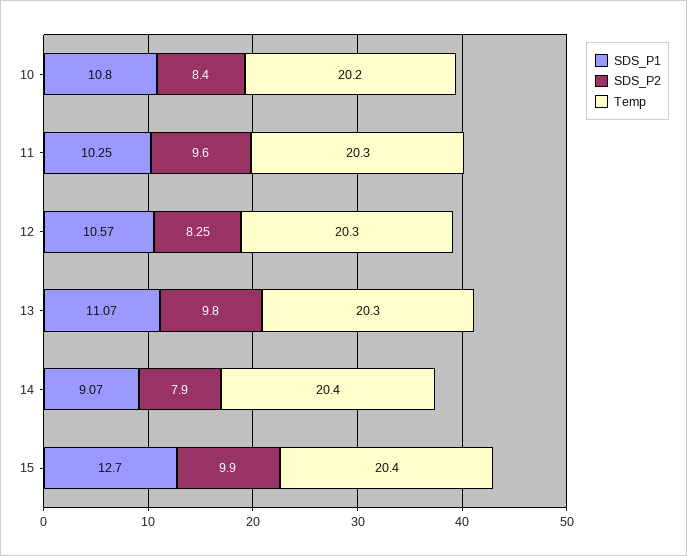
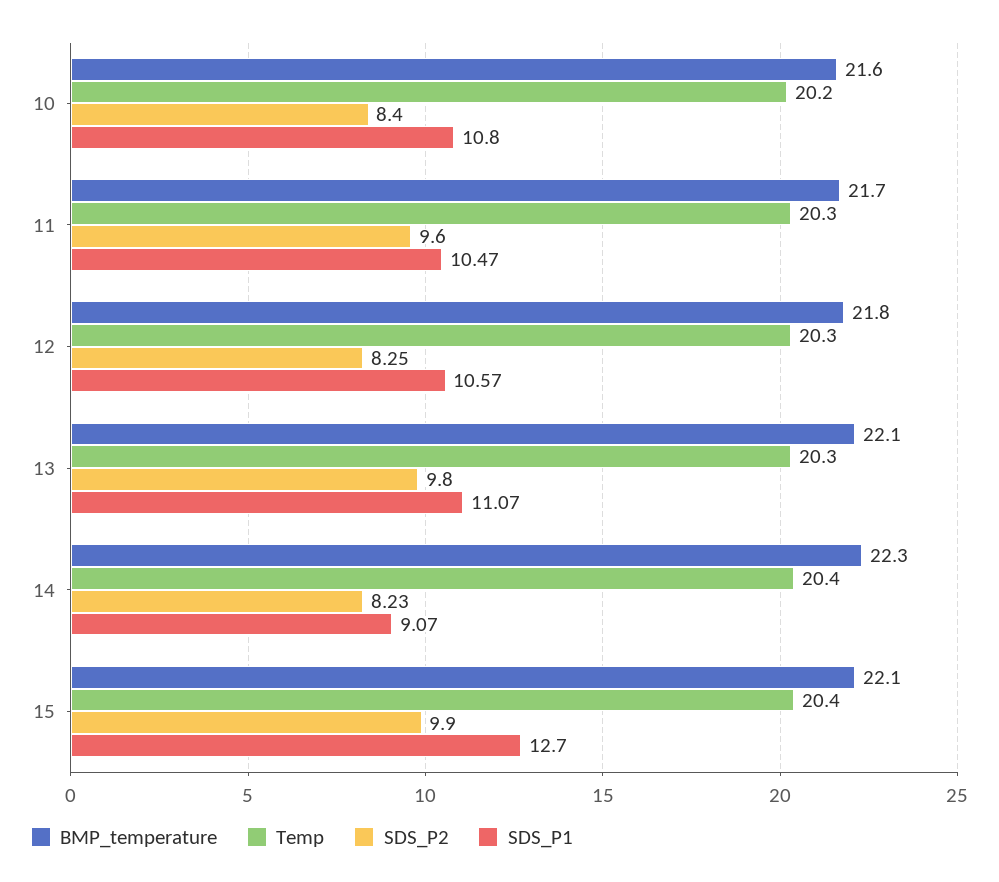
SDS_P1, 11: 10.25 -> 10.47
SDS_P2, 14: 7.9 -> 8.23
BMP_temperature, 10: none -> 21.6
BMP_temperature, 11: none -> 21.7
BMP_temperature, 12: none -> 21.8
BMP_temperature, 13: none -> 22.1
BMP_temperature, 14: none -> 22.3
BMP_temperature, 15: none -> 22.1

